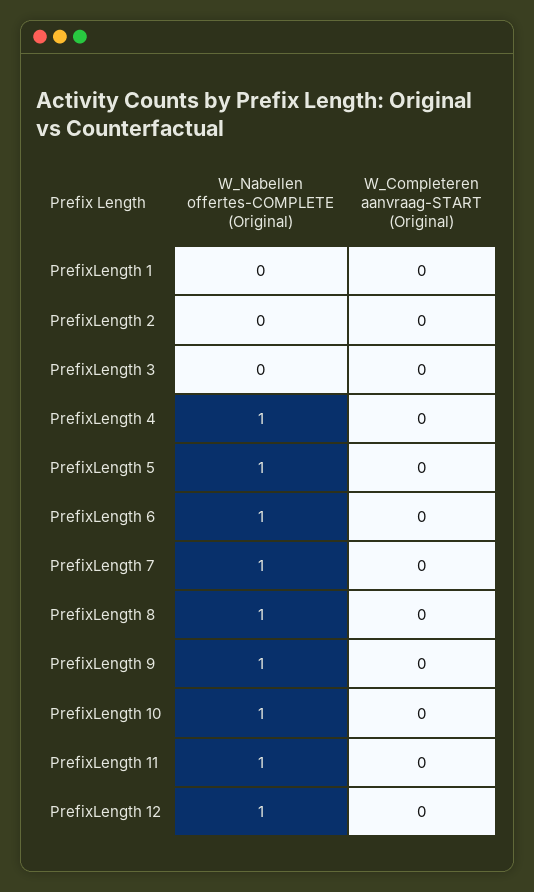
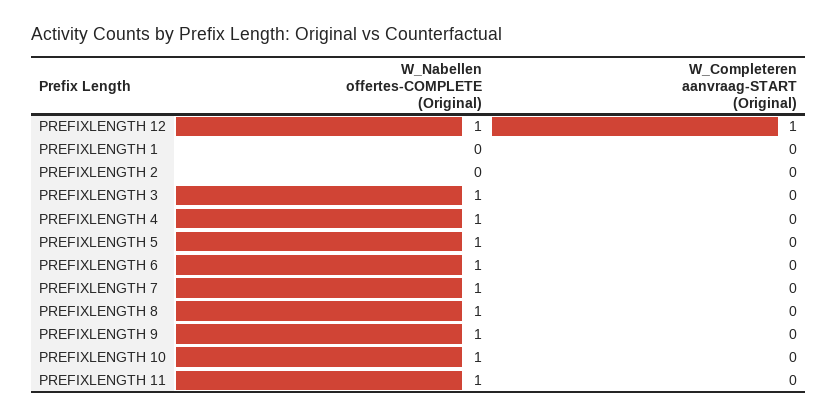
W_Nabellen offertes-COMPLETE (Original), PrefixLength 3: 0 -> 1
W_Completeren aanvraag-START (Original), PrefixLength 12: 0 -> 1

